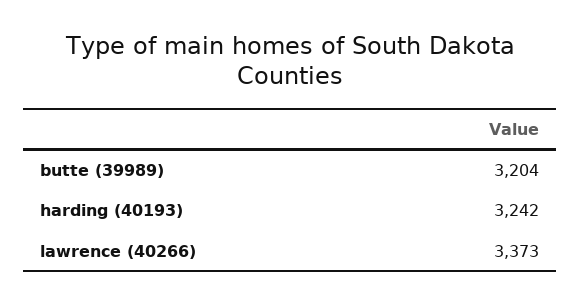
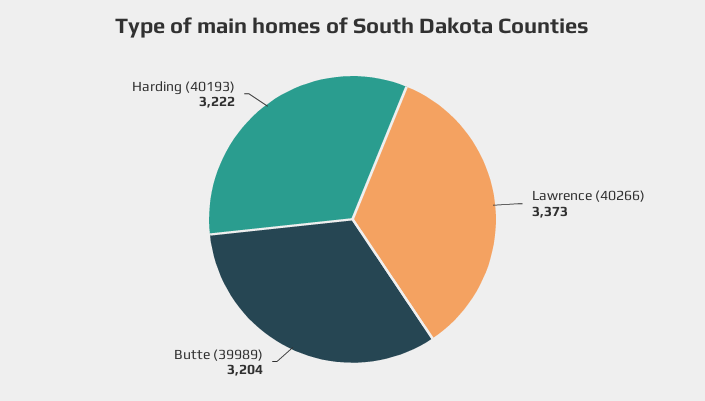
harding (40193): 3242 -> 3222

